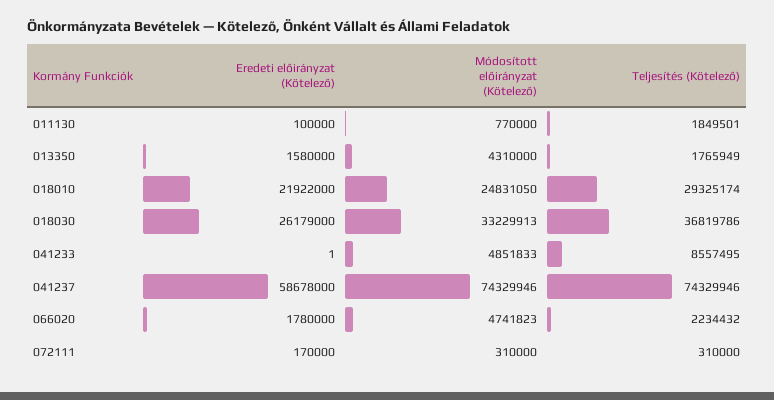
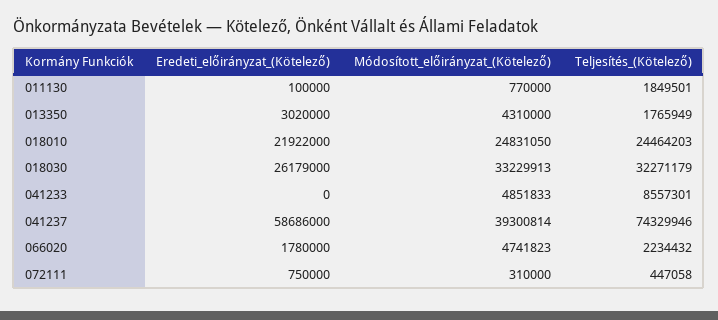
Eredeti előirányzat (Kötelező), 013350: 1580000 -> 3020000
Teljesítés (Kötelező), 018010: 29325174 -> 24464203
Teljesítés (Kötelező), 018030: 36819786 -> 32271179
Eredeti előirányzat (Kötelező), 041233: 1 -> 0
Teljesítés (Kötelező), 041233: 8557495 -> 8557301
Eredeti előirányzat (Kötelező), 041237: 58678000 -> 58686000
Módosított előirányzat (Kötelező), 041237: 74329946 -> 39300814
Eredeti előirányzat (Kötelező), 072111: 170000 -> 750000
Teljesítés (Kötelező), 072111: 310000 -> 447058

